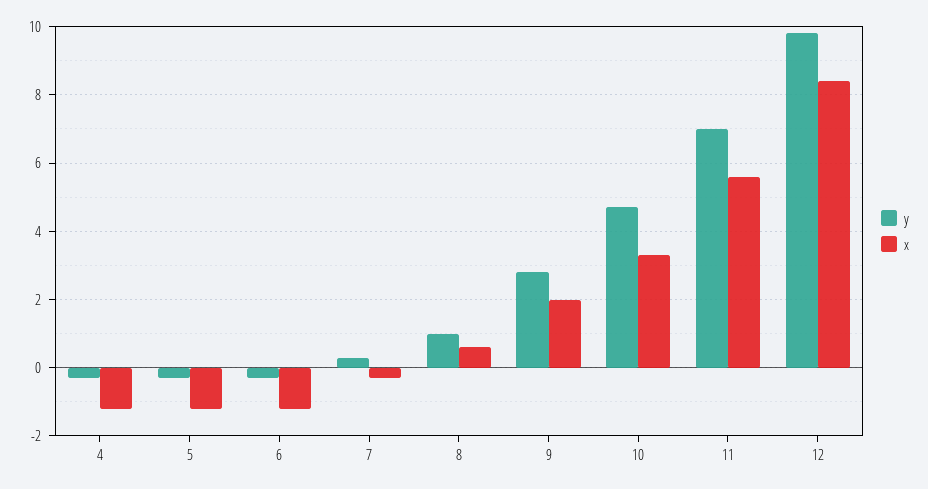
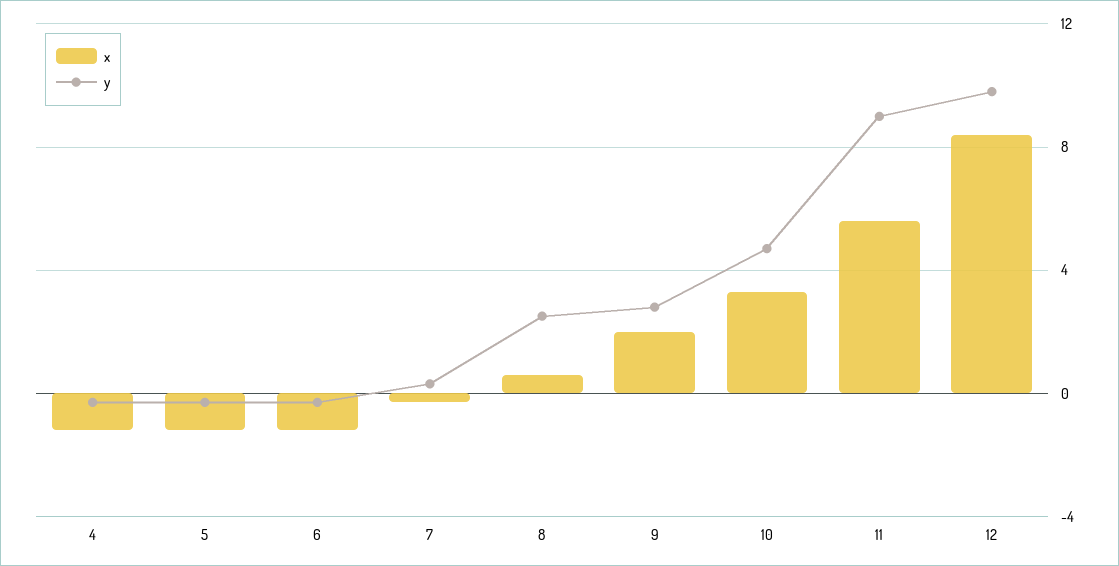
y, 8: 1 -> 2.5
y, 11: 7 -> 9

